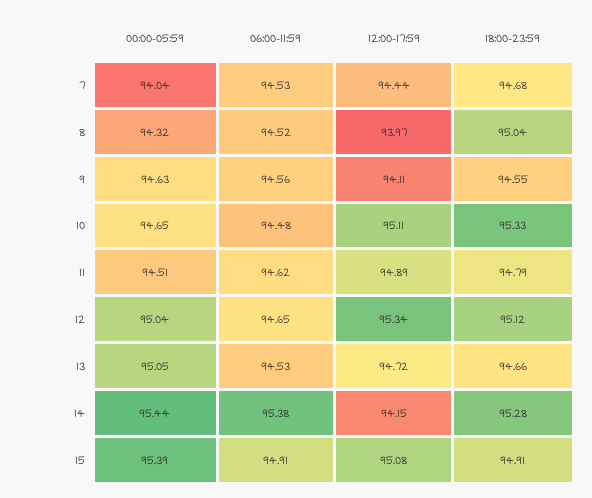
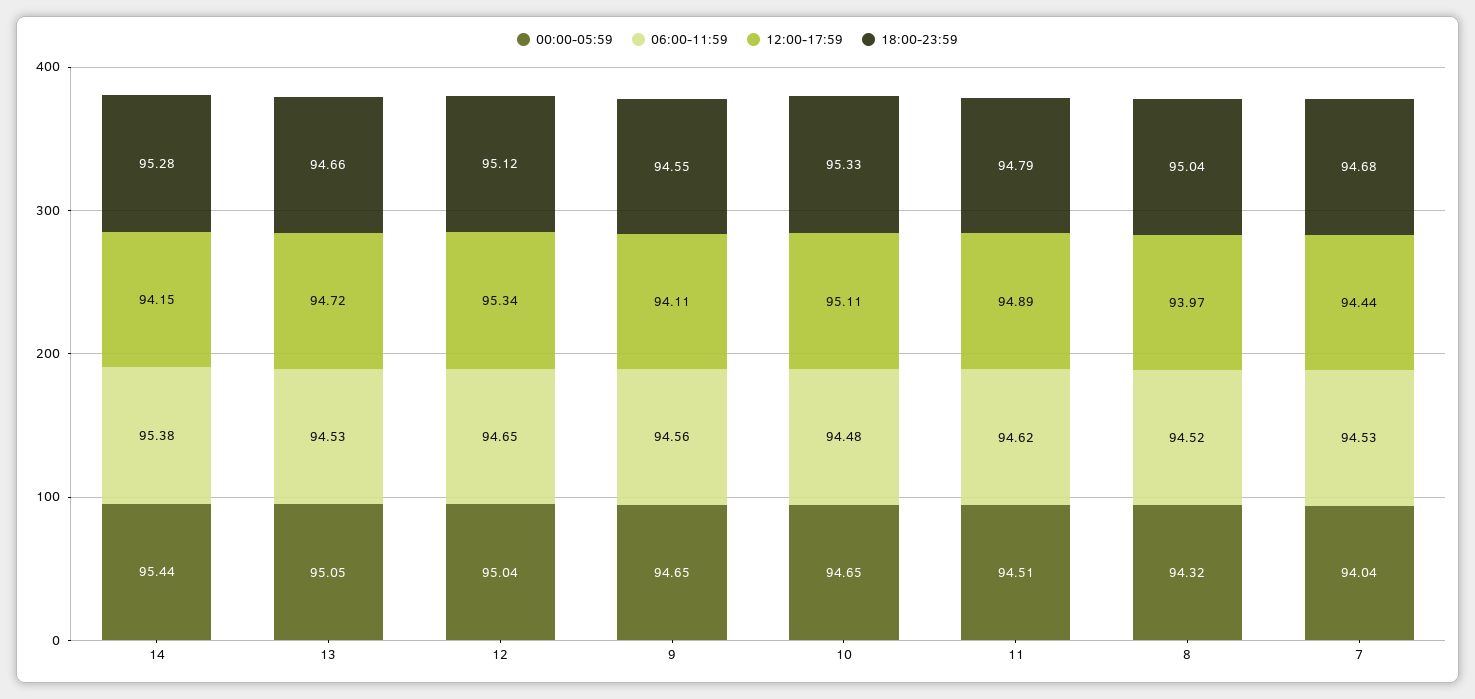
00:00-05:59, 9: 94.63 -> 94.65
00:00-05:59, 15: 95.39 -> none
06:00-11:59, 15: 94.91 -> none
12:00-17:59, 15: 95.08 -> none
18:00-23:59, 15: 94.91 -> none

